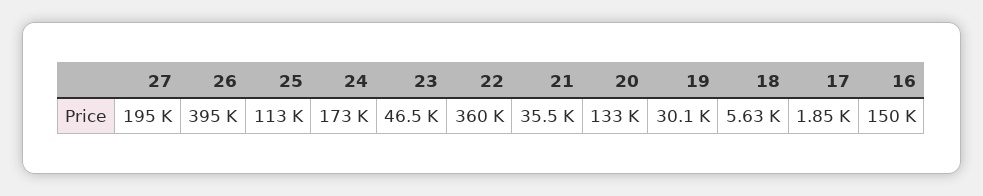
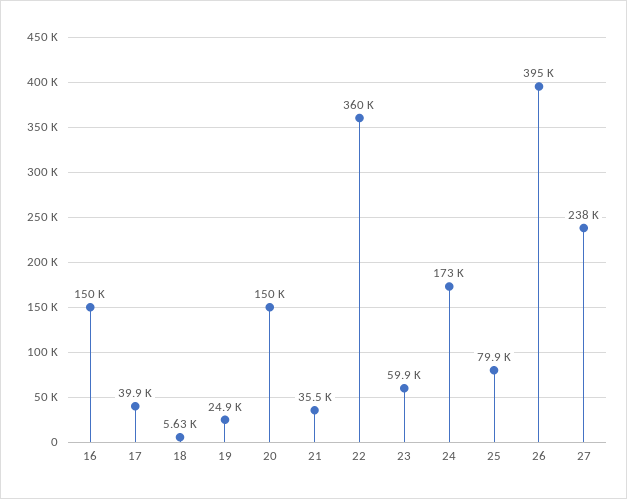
27: 195000 -> 238000
25: 113000 -> 79900
23: 46500 -> 59900
20: 133000 -> 150000
19: 30100 -> 24900
17: 1850 -> 39900

